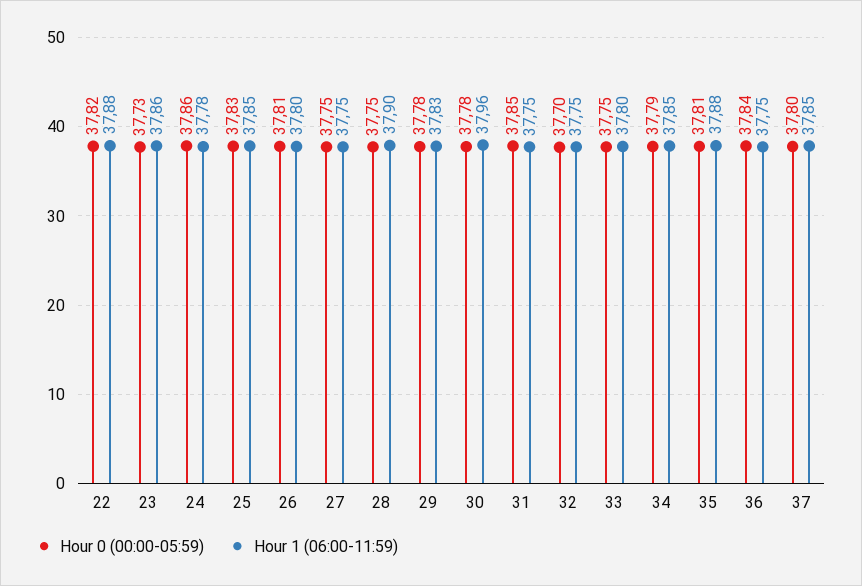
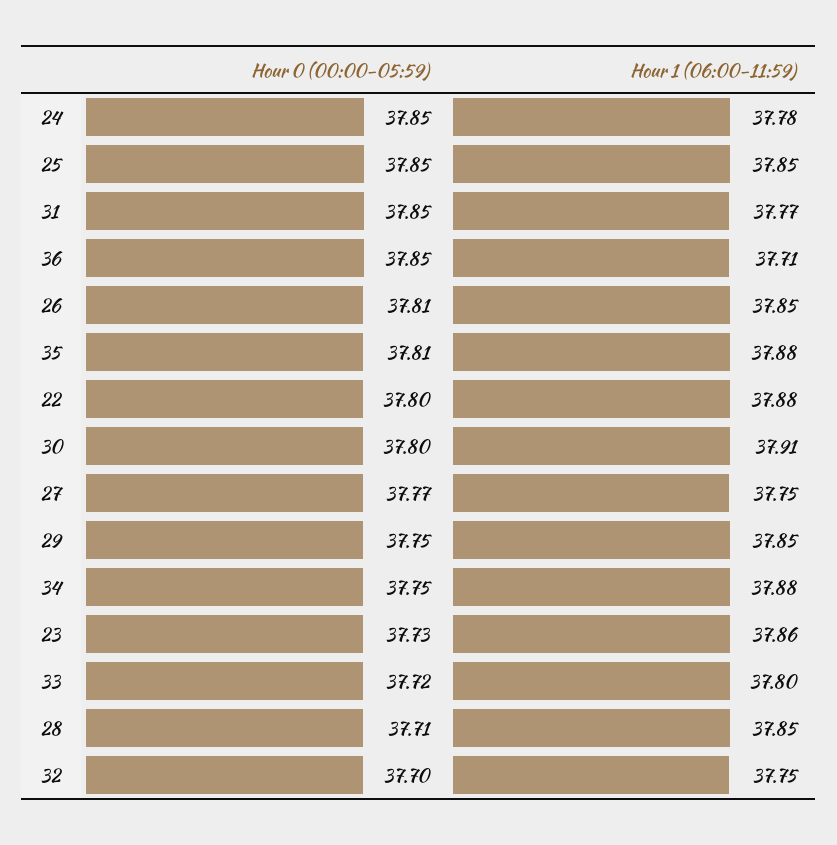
Hour 0 (00:00-05:59), 22: 37.82 -> 37.8
Hour 0 (00:00-05:59), 24: 37.86 -> 37.85
Hour 0 (00:00-05:59), 25: 37.83 -> 37.85
Hour 1 (06:00-11:59), 26: 37.8 -> 37.85
Hour 0 (00:00-05:59), 27: 37.75 -> 37.77
Hour 0 (00:00-05:59), 28: 37.75 -> 37.71
Hour 1 (06:00-11:59), 28: 37.9 -> 37.85
Hour 0 (00:00-05:59), 29: 37.78 -> 37.75
Hour 1 (06:00-11:59), 29: 37.83 -> 37.85
Hour 0 (00:00-05:59), 30: 37.78 -> 37.8
Hour 1 (06:00-11:59), 30: 37.96 -> 37.91
Hour 1 (06:00-11:59), 31: 37.75 -> 37.77
Hour 0 (00:00-05:59), 33: 37.75 -> 37.72
Hour 0 (00:00-05:59), 34: 37.79 -> 37.75
Hour 1 (06:00-11:59), 34: 37.85 -> 37.88
Hour 0 (00:00-05:59), 36: 37.84 -> 37.85
Hour 1 (06:00-11:59), 36: 37.75 -> 37.71
Hour 0 (00:00-05:59), 37: 37.8 -> none
Hour 1 (06:00-11:59), 37: 37.85 -> none

